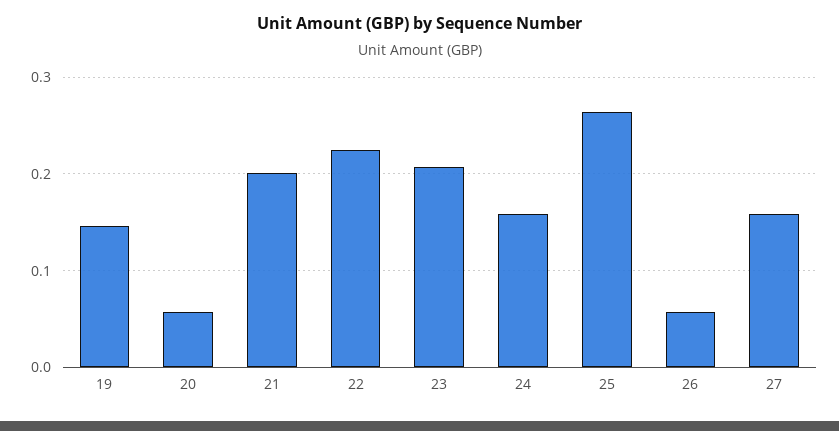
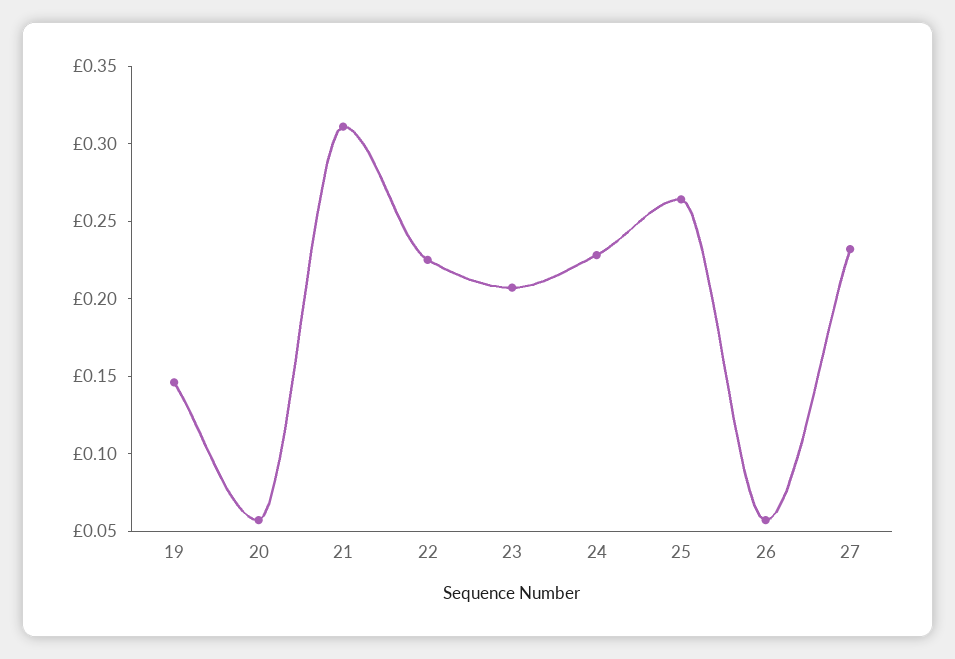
21: 0.2 -> 0.31
24: 0.16 -> 0.23
27: 0.16 -> 0.23

